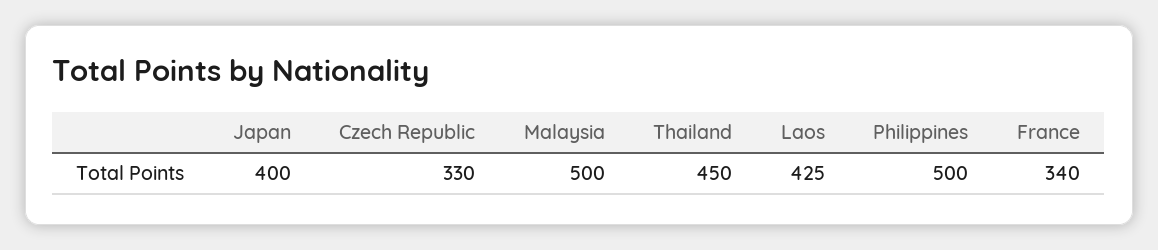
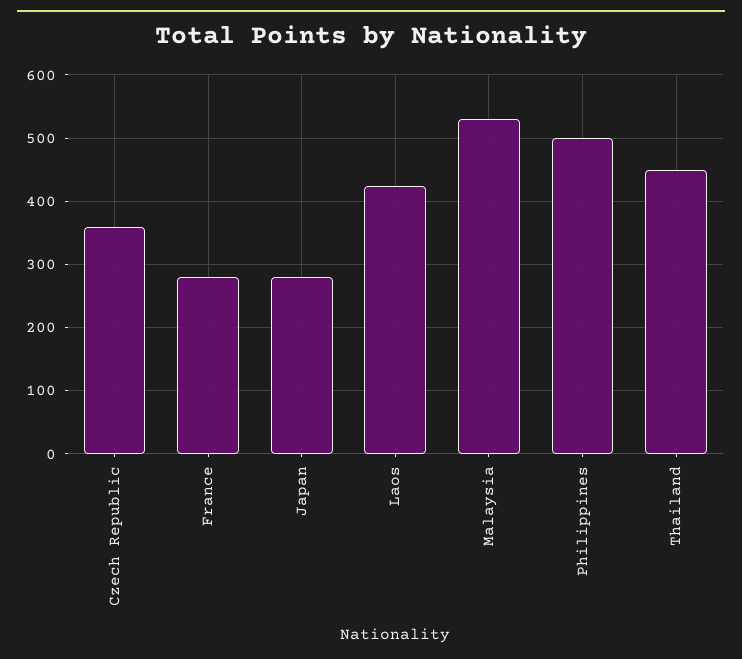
Japan: 400 -> 280
Czech Republic: 330 -> 360
Malaysia: 500 -> 530
France: 340 -> 280

